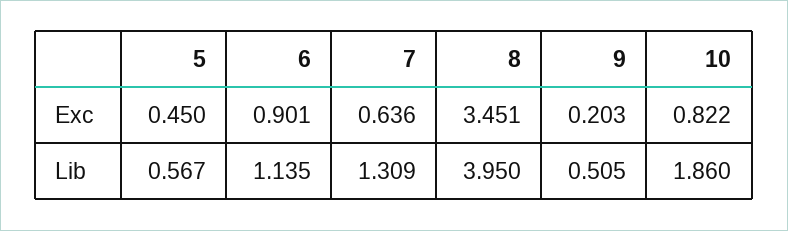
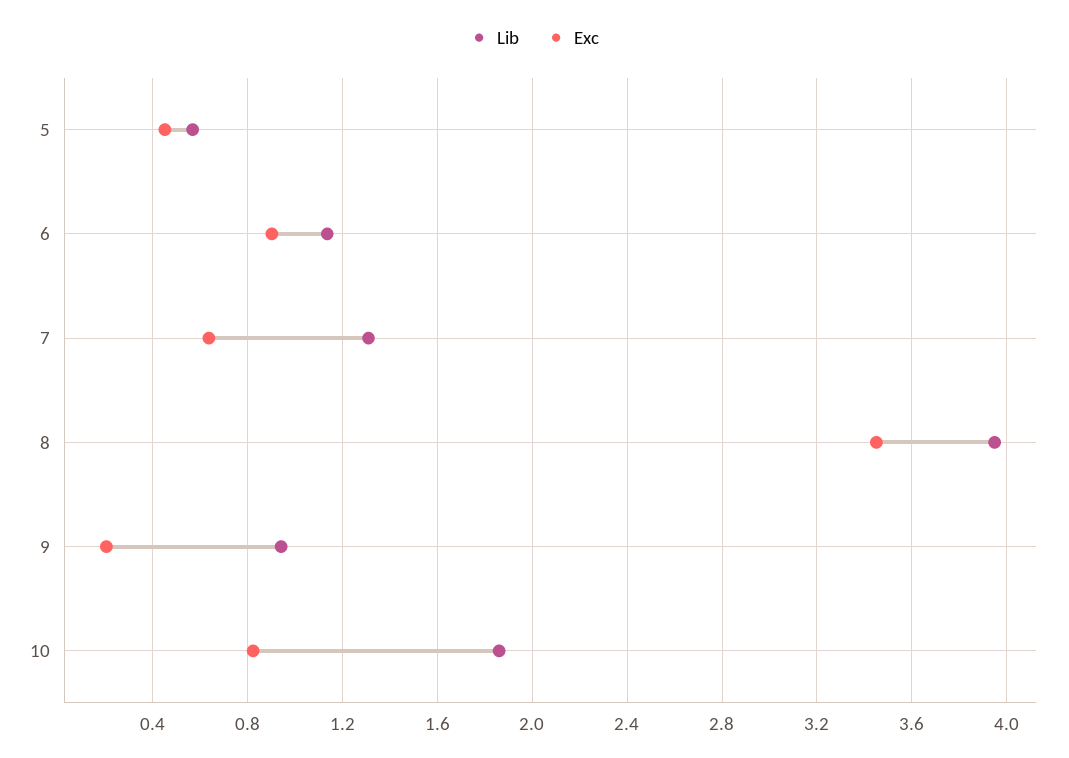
Lib, 9: 0.505 -> 0.95

